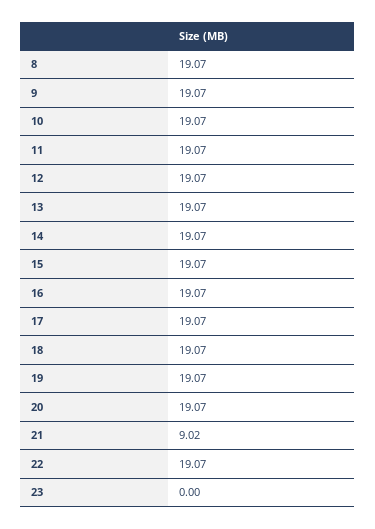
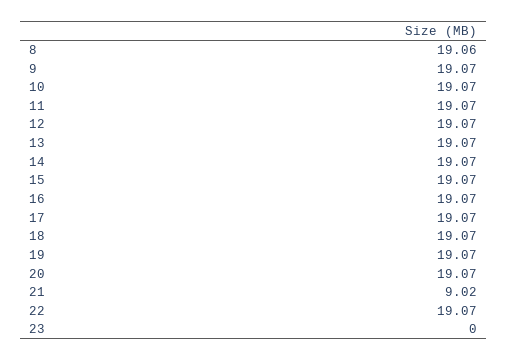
8: 19.07 -> 19.06

